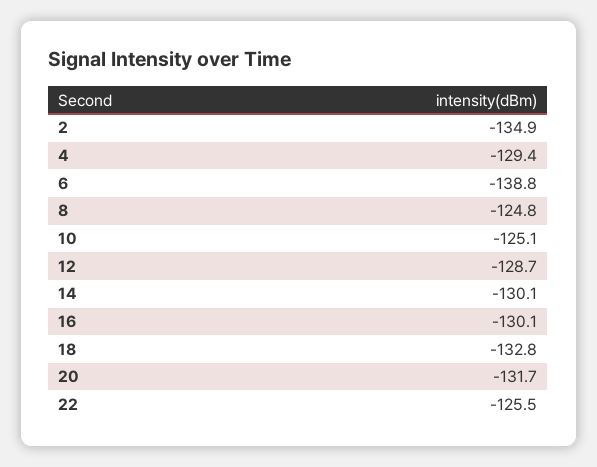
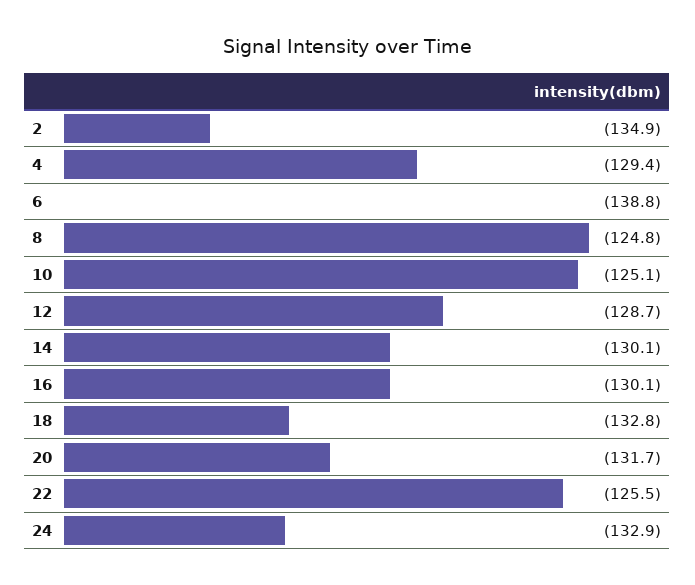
24: none -> -132.9

